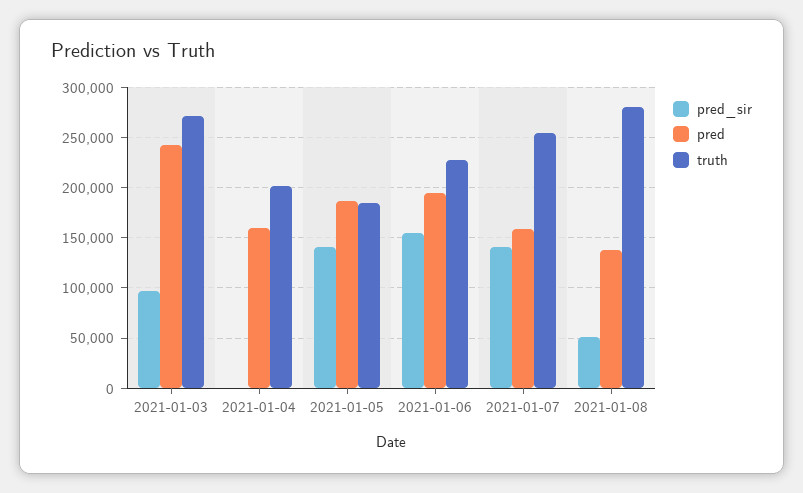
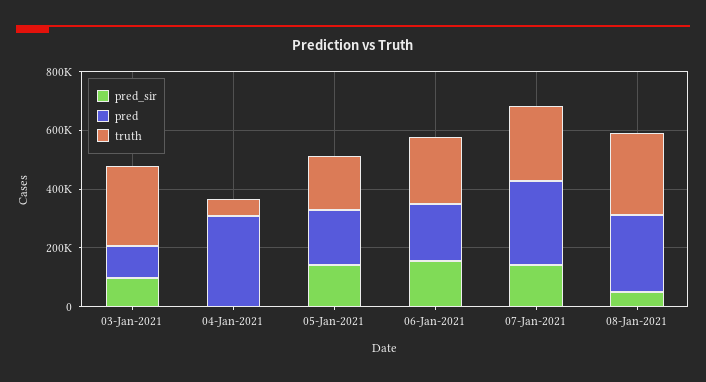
pred, 2021-01-03: 240000 -> 100000
pred, 2021-01-04: 160000 -> 300000
truth, 2021-01-04: 200000 -> 50000
pred, 2021-01-07: 160000 -> 300000
pred, 2021-01-08: 140000 -> 250000

